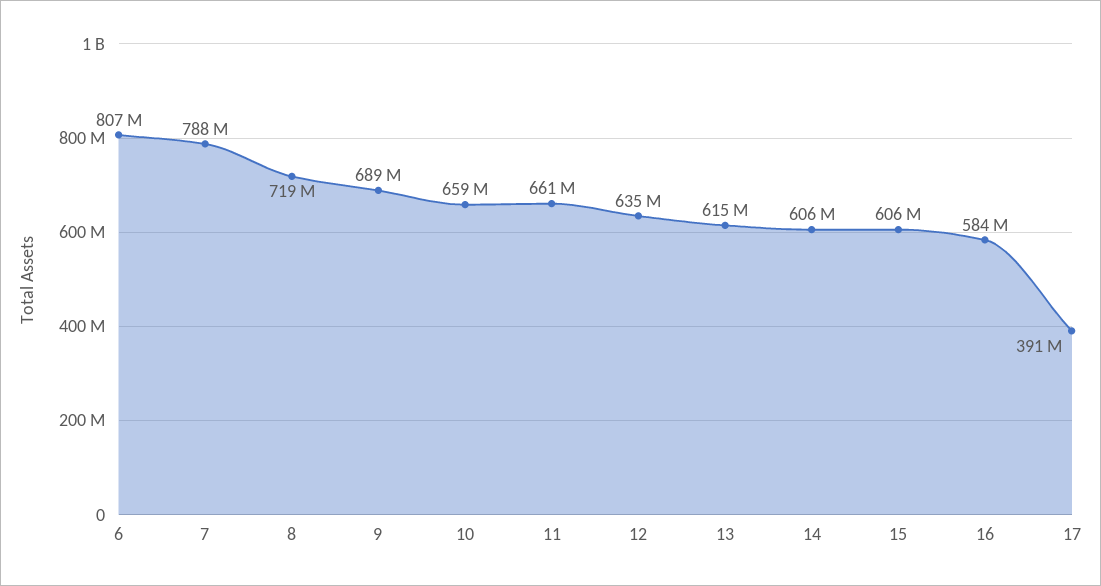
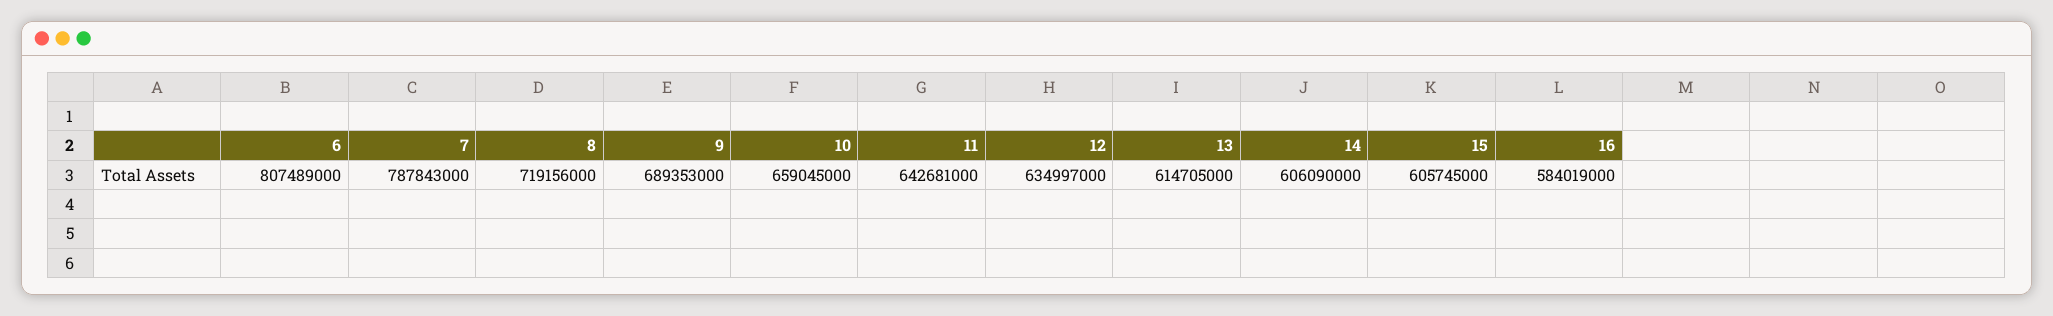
11: 661000000 -> 642681000
17: 391000000 -> none

